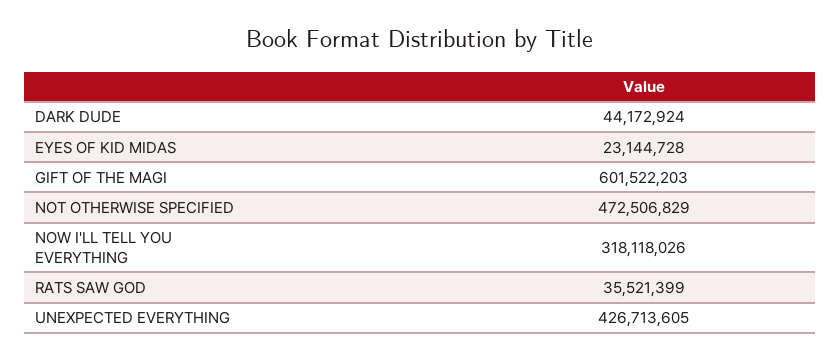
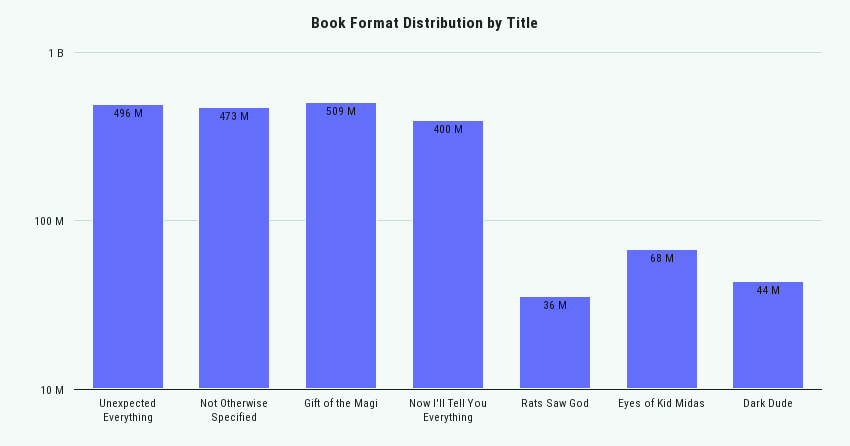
EYES OF KID MIDAS: 23144728 -> 68000000
GIFT OF THE MAGI: 601522203 -> 509000000
NOW I'LL TELL YOU EVERYTHING: 318118026 -> 400000000
UNEXPECTED EVERYTHING: 426713605 -> 496000000

